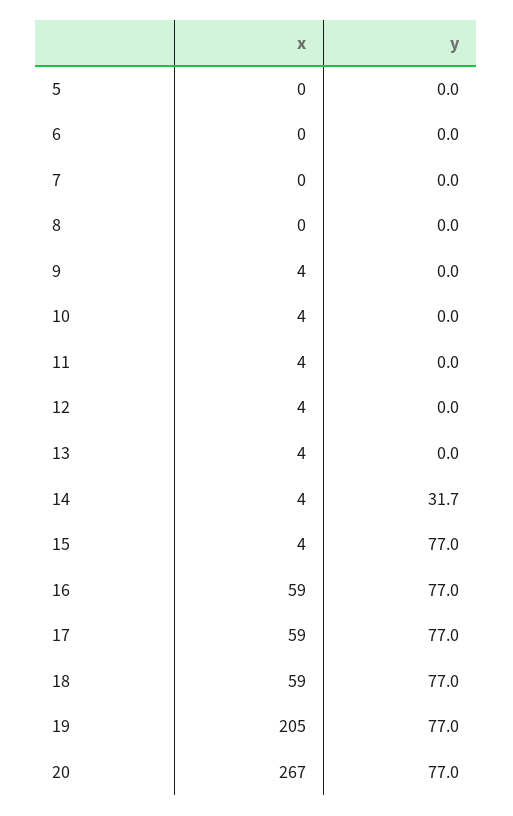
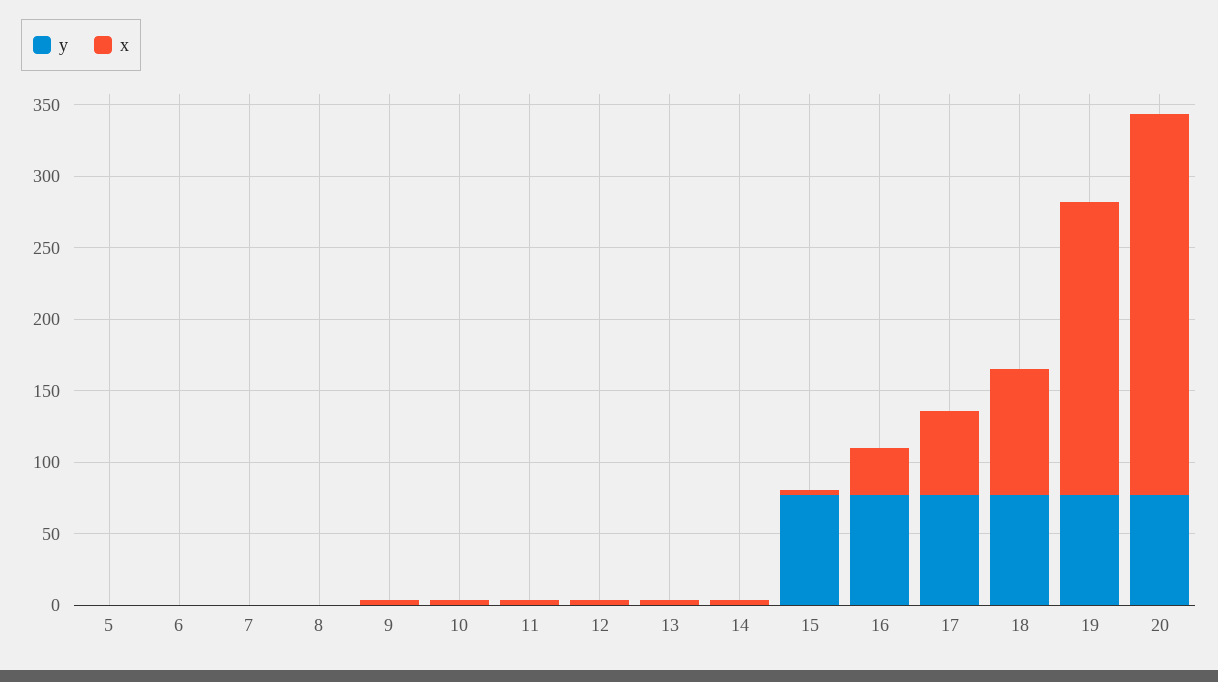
y, 14: 31.7 -> 0
x, 16: 59 -> 30
x, 18: 59 -> 90

